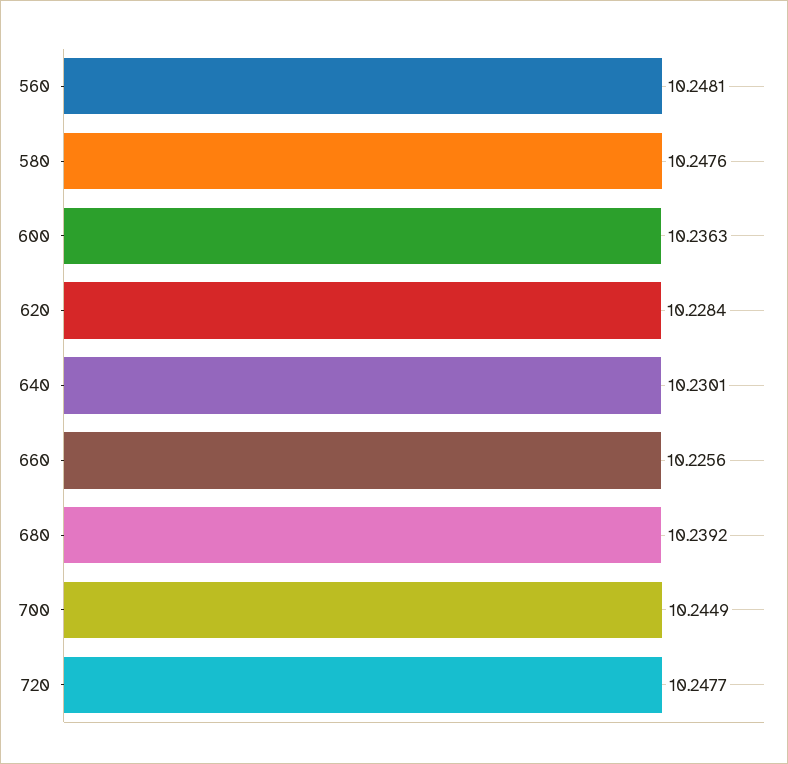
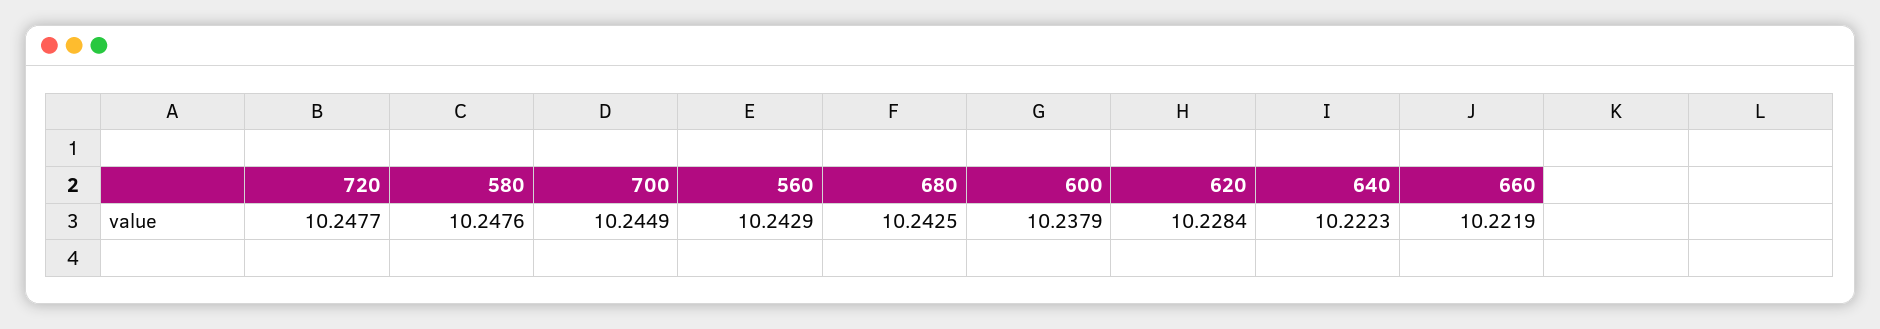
560: 10.2481 -> 10.2429
600: 10.2363 -> 10.2379
640: 10.2301 -> 10.2223
660: 10.2256 -> 10.2219
680: 10.2392 -> 10.2425

